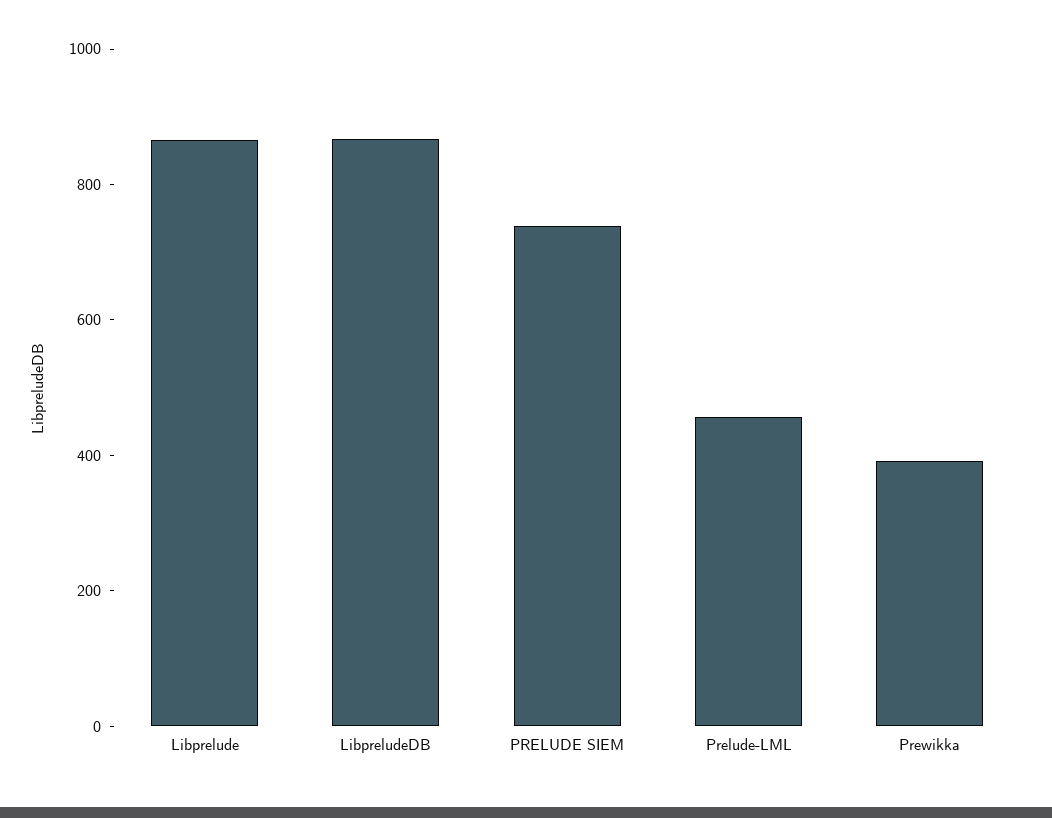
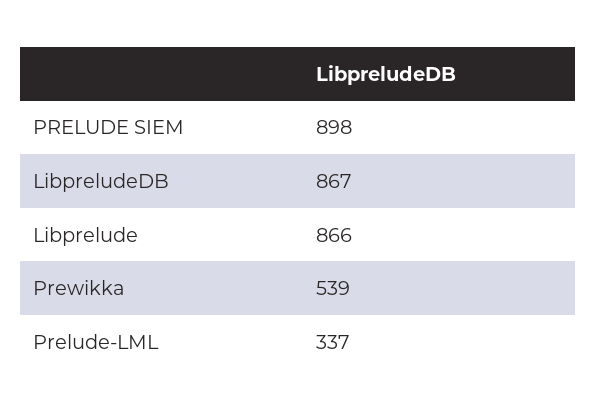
PRELUDE SIEM: 750 -> 898
Prelude-LML: 450 -> 337
Prewikka: 400 -> 539

